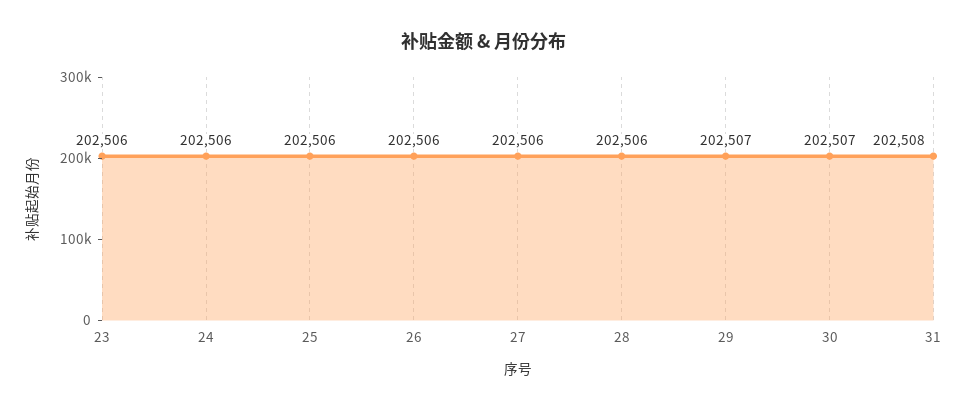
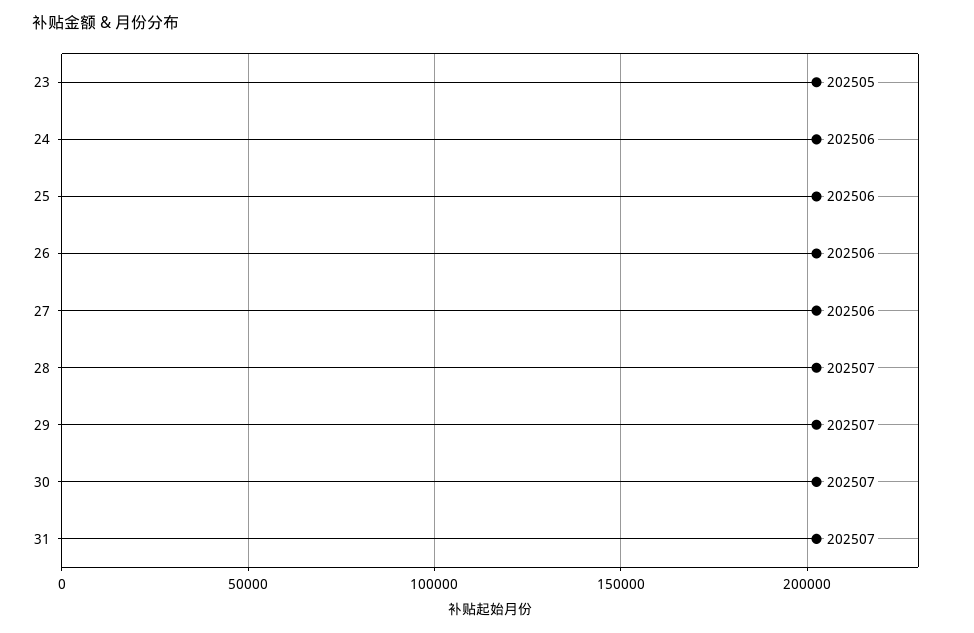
23: 202506 -> 202505
28: 202506 -> 202507
31: 202508 -> 202507

